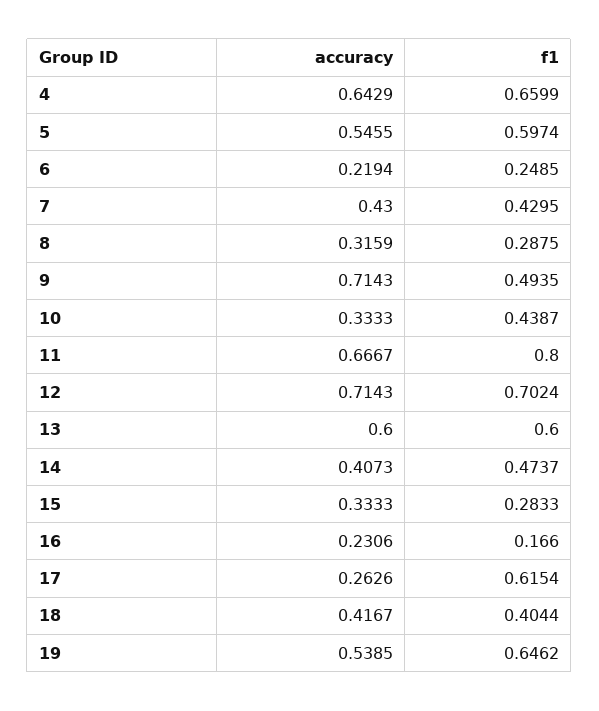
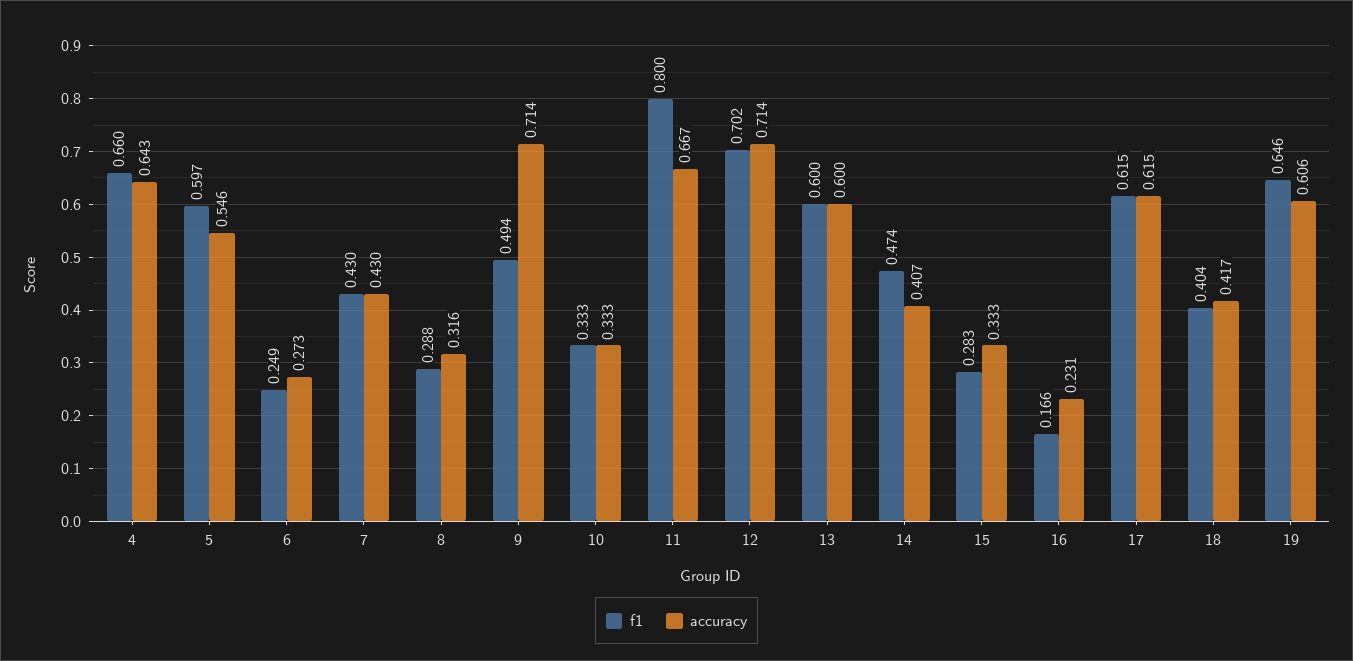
accuracy, 6: 0.2194 -> 0.273
f1, 10: 0.4387 -> 0.333
accuracy, 17: 0.2626 -> 0.615
accuracy, 19: 0.5385 -> 0.606

